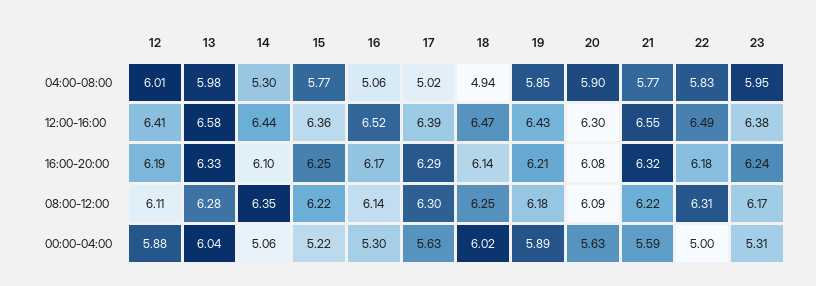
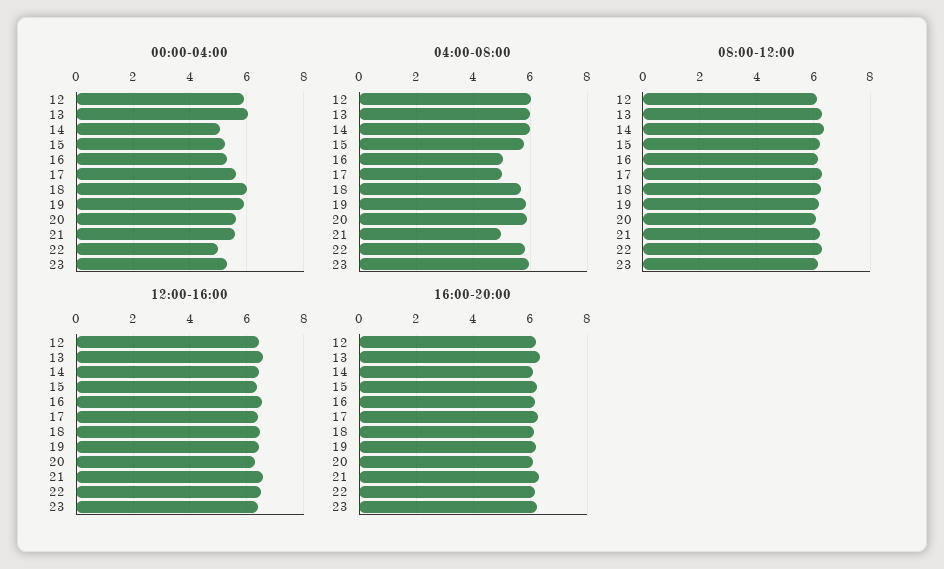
04:00-08:00, 14: 5.3 -> 6
04:00-08:00, 18: 4.94 -> 5.75
04:00-08:00, 21: 5.77 -> 5

